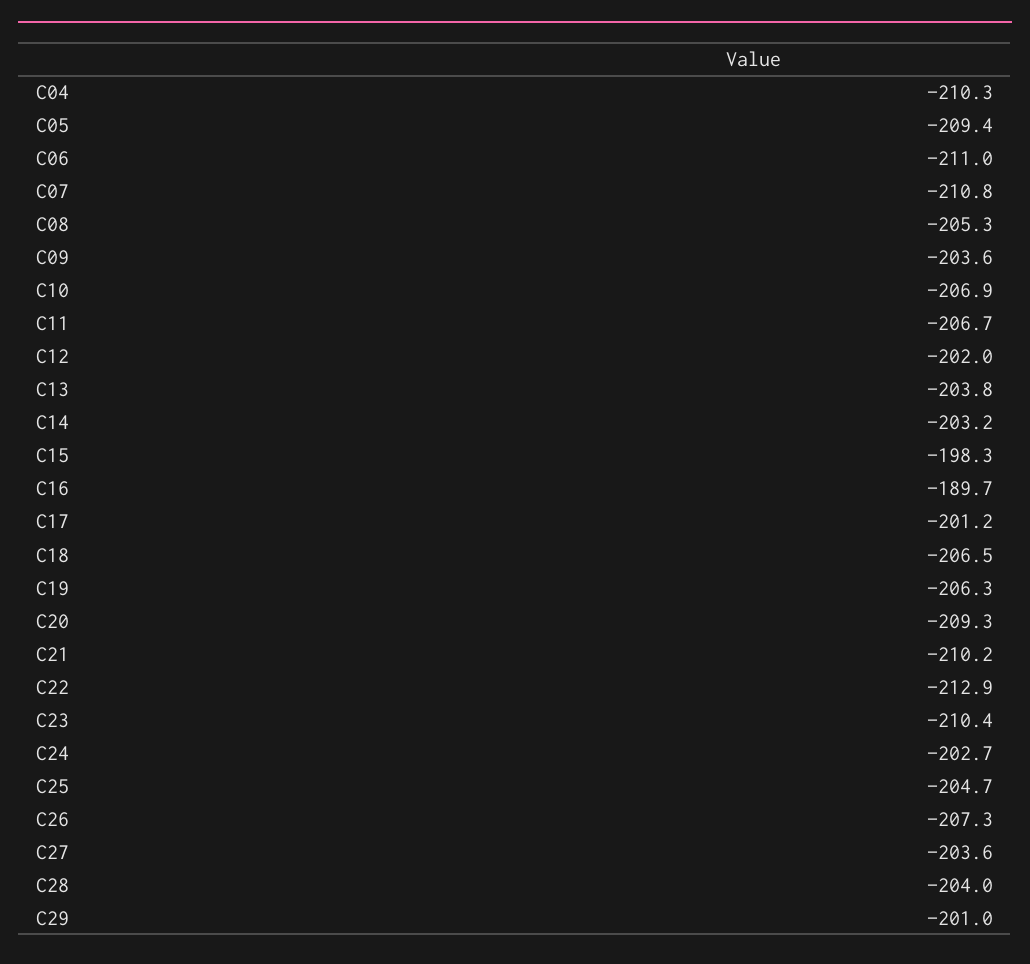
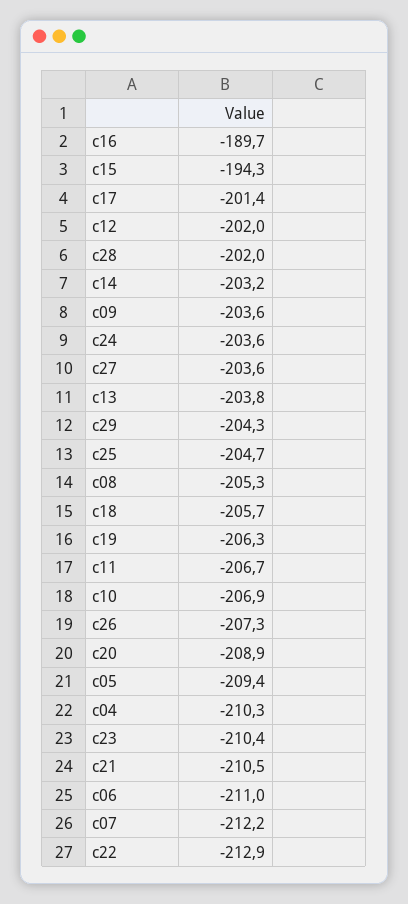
C07: -210.8 -> -212.2
C15: -198.3 -> -194.3
C17: -201.2 -> -201.4
C18: -206.5 -> -205.7
C20: -209.3 -> -208.9
C21: -210.2 -> -210.5
C24: -202.7 -> -203.6
C28: -204 -> -202
C29: -201 -> -204.3

